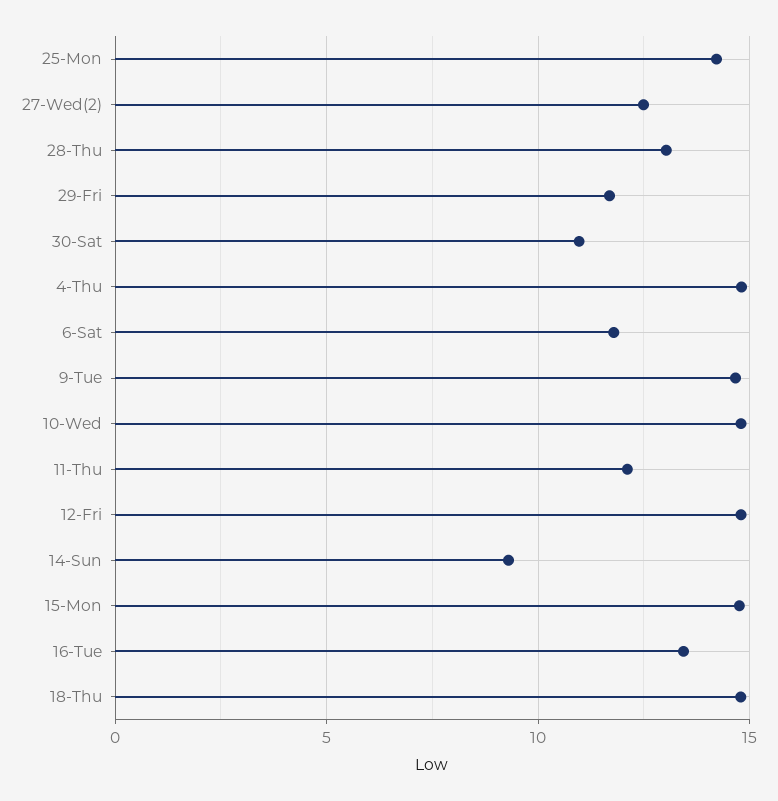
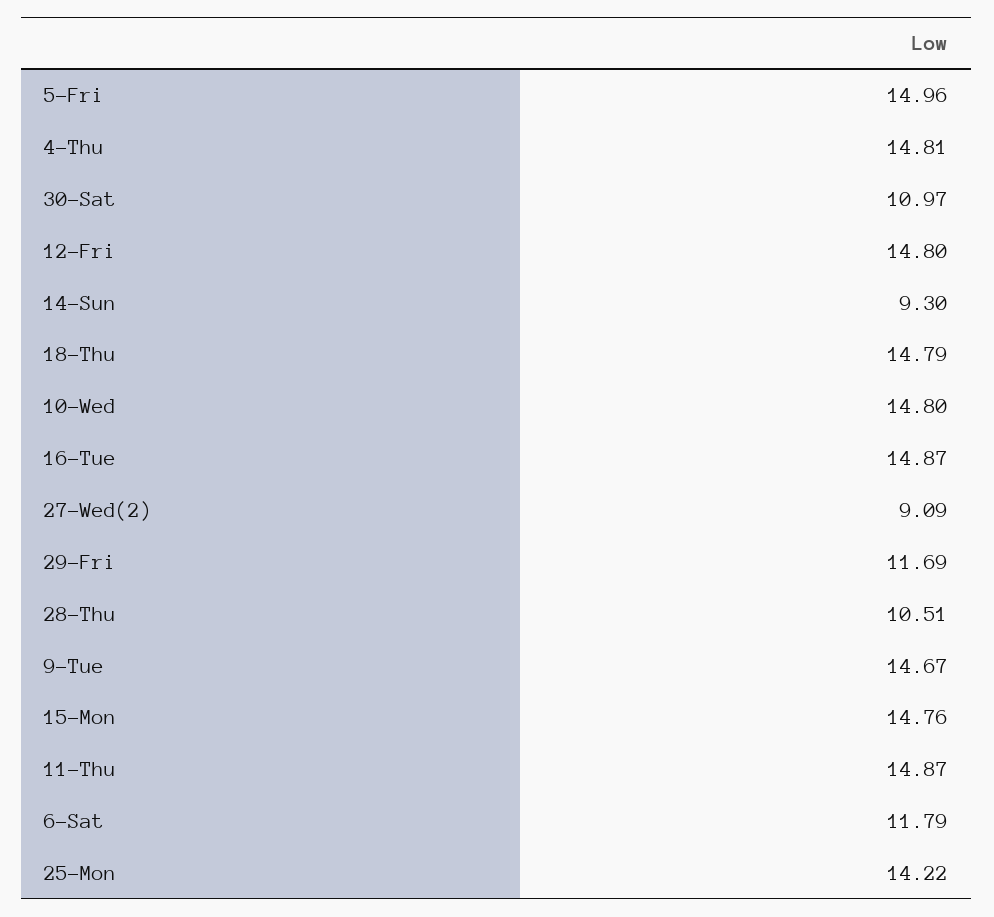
27-Wed(2): 12.5 -> 9.09
28-Thu: 13 -> 10.51
11-Thu: 12 -> 14.87
16-Tue: 13.5 -> 14.87
5-Fri: none -> 14.96

